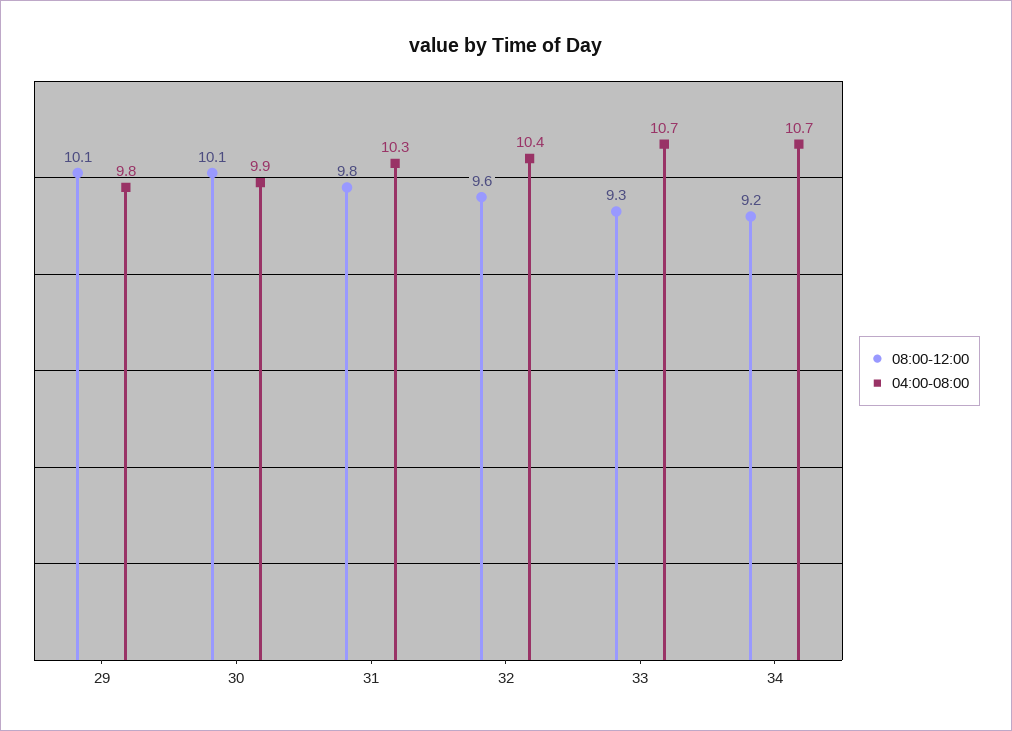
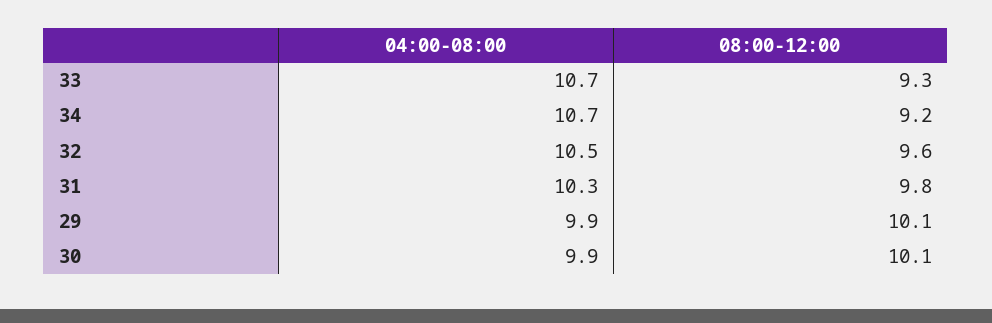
04:00-08:00, 29: 9.8 -> 9.9
04:00-08:00, 32: 10.4 -> 10.5

